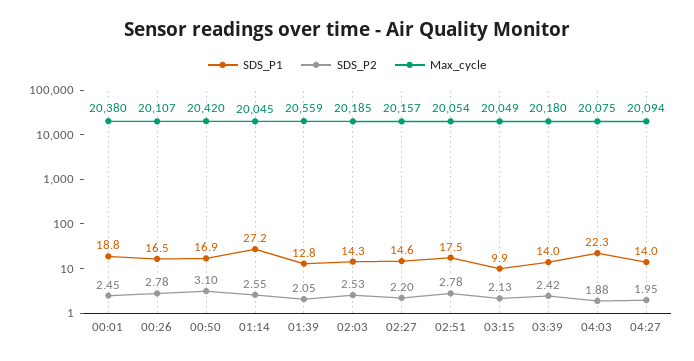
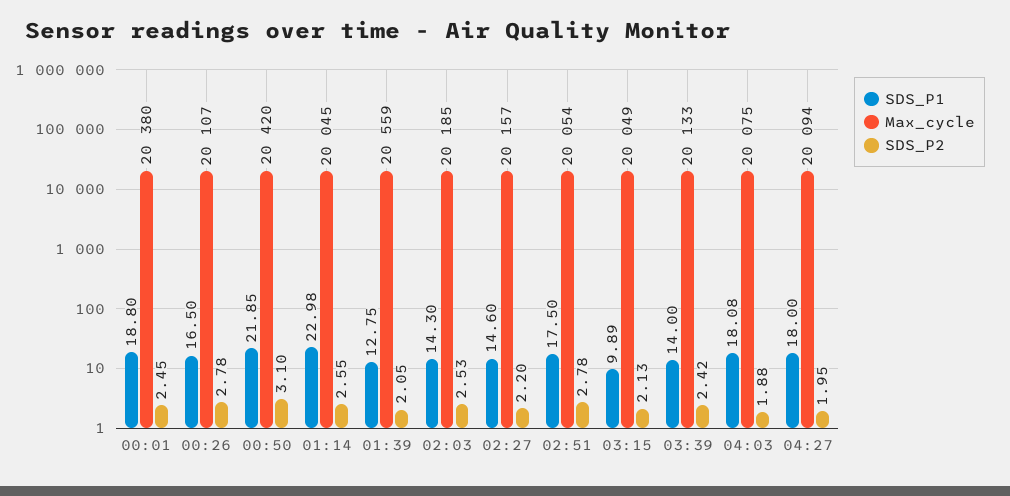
SDS_P1, 00:50: 16.9 -> 21.85
SDS_P1, 01:14: 27.2 -> 22.98
Max_cycle, 03:39: 20180 -> 20133
SDS_P1, 04:03: 22.3 -> 18.08
SDS_P1, 04:27: 14 -> 18

